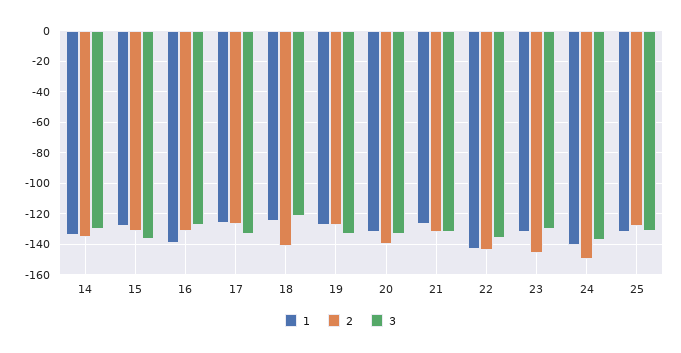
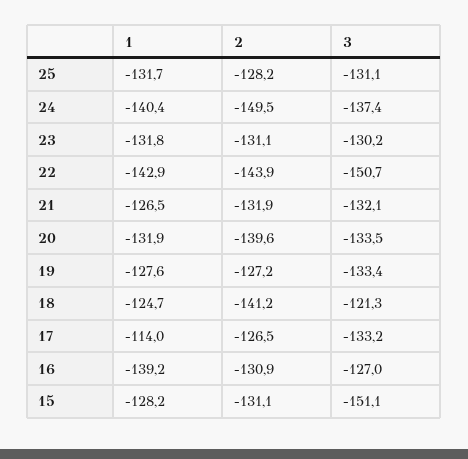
1, 14: -135 -> none
2, 14: -135 -> none
3, 14: -130 -> none
3, 15: -135 -> -151.1
1, 17: -125 -> -114
3, 22: -135 -> -150.7
2, 23: -145 -> -131.1

